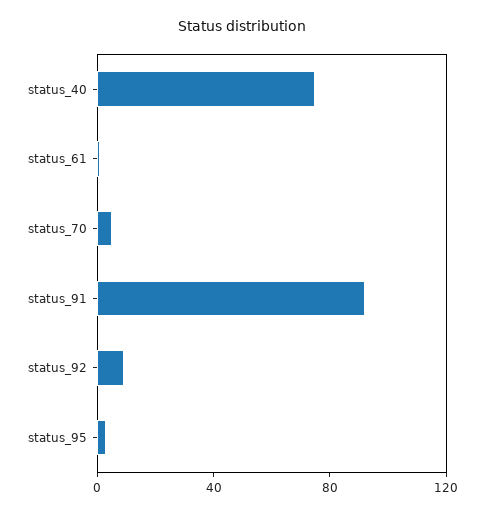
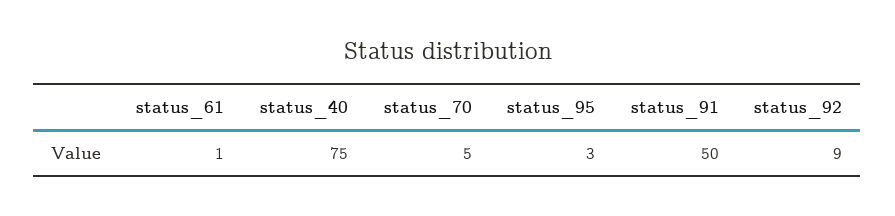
status_91: 90 -> 50

